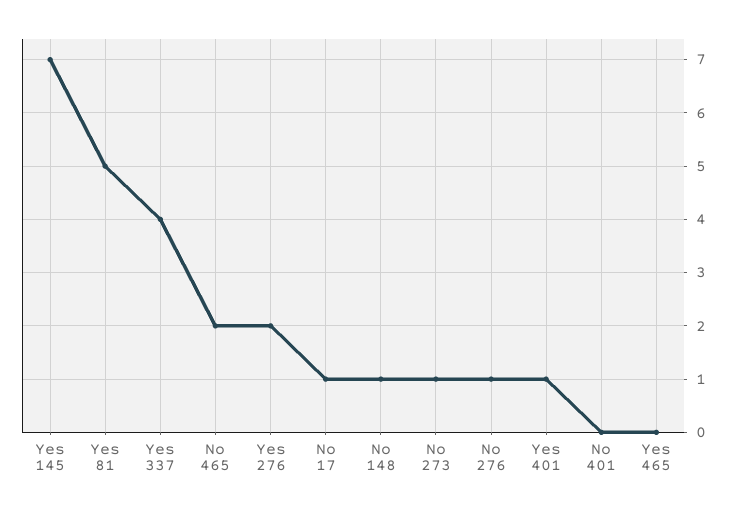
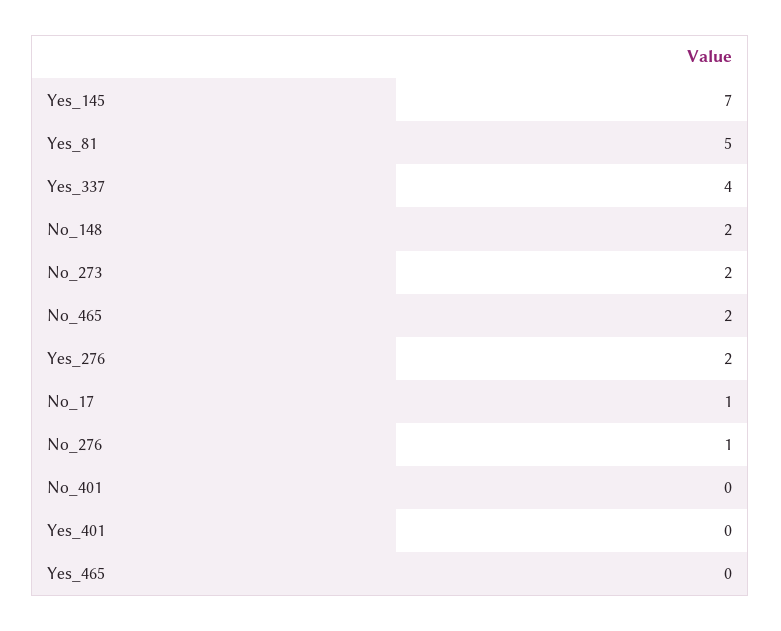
No 148: 1 -> 2
No 273: 1 -> 2
Yes 401: 1 -> 0

